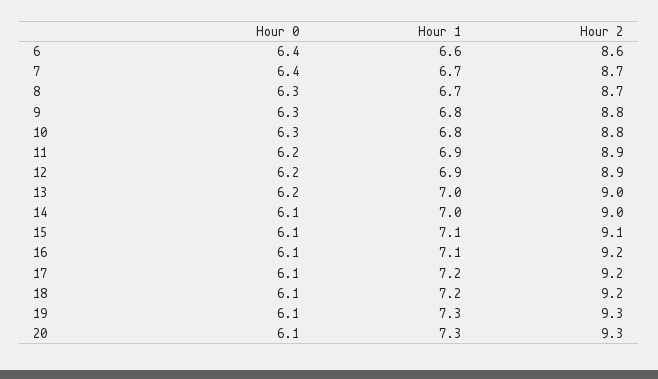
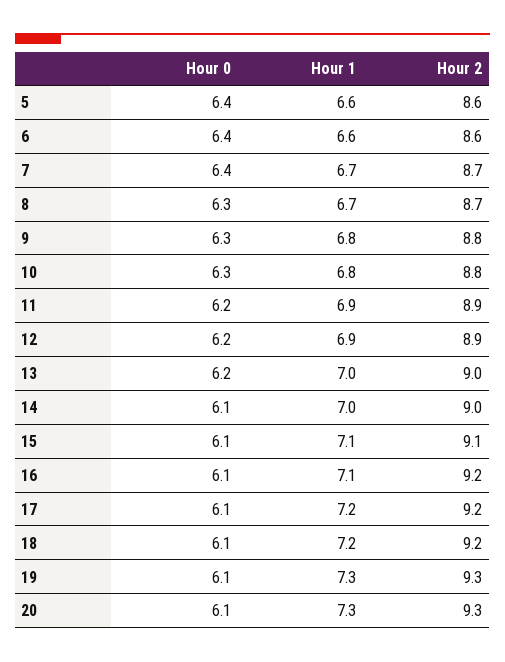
Hour 0, 5: none -> 6.4
Hour 1, 5: none -> 6.6
Hour 2, 5: none -> 8.6

